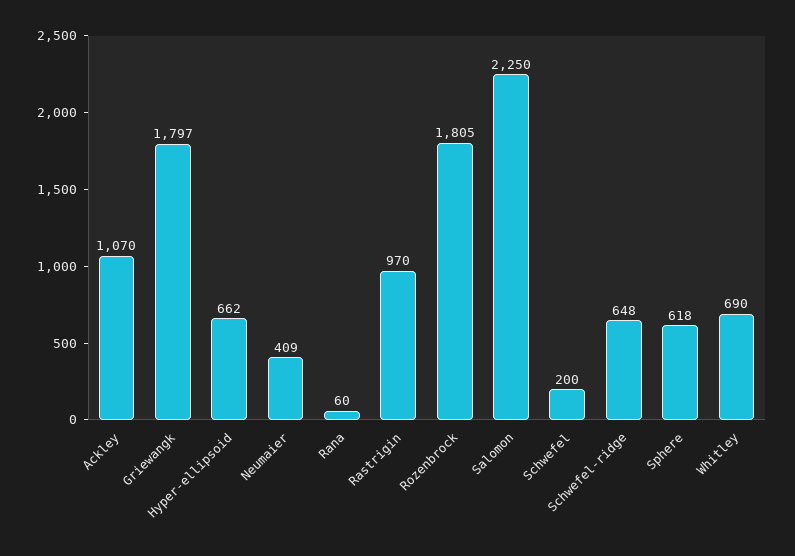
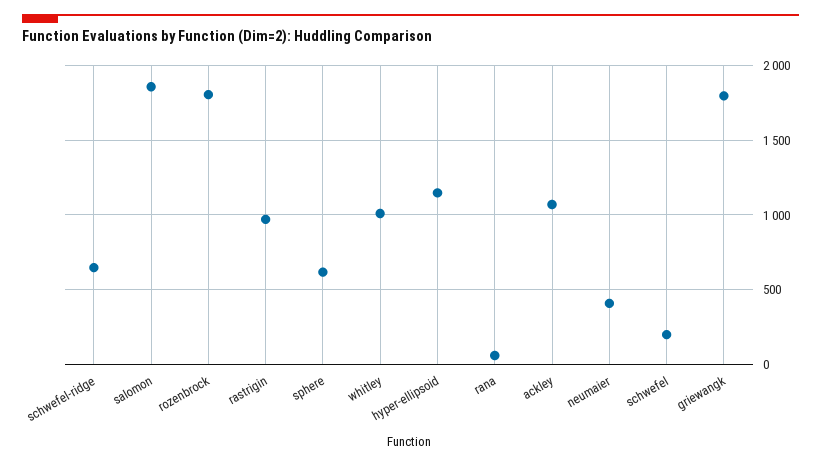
Hyper-ellipsoid: 662 -> 1150
Salomon: 2250 -> 1850
Whitley: 690 -> 1000

